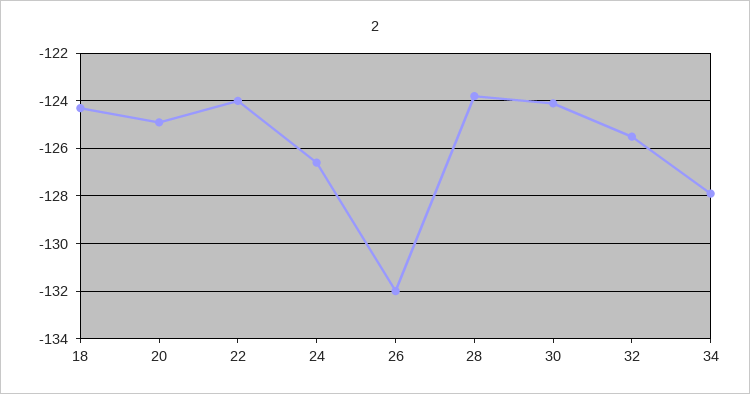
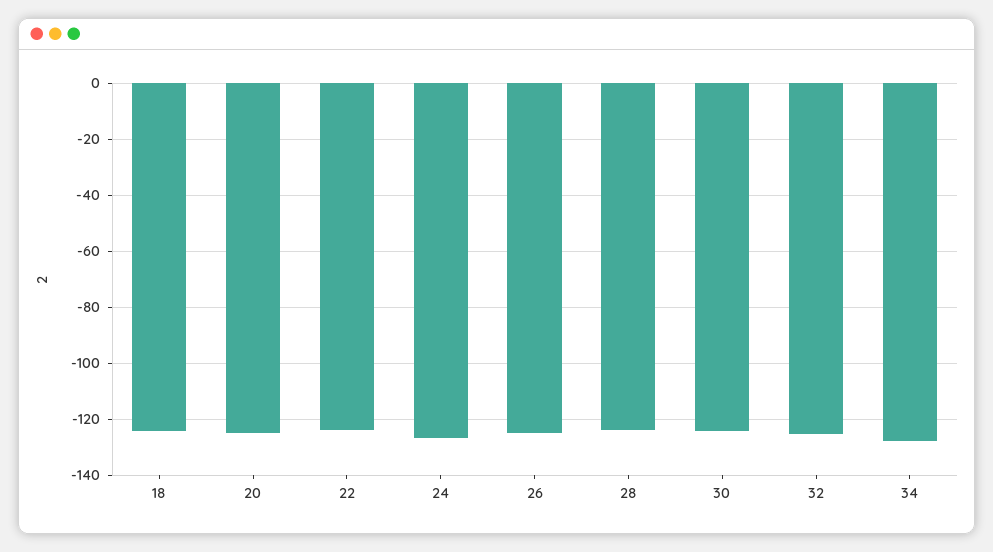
26: -132 -> -125

